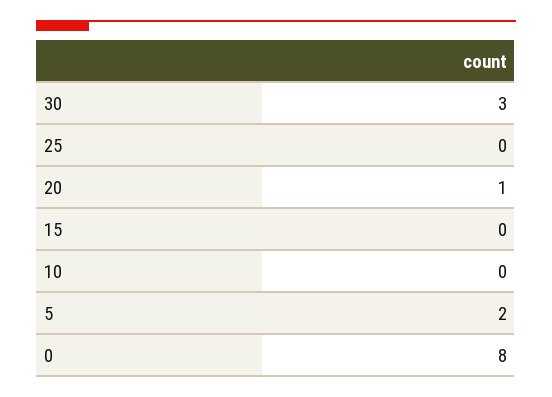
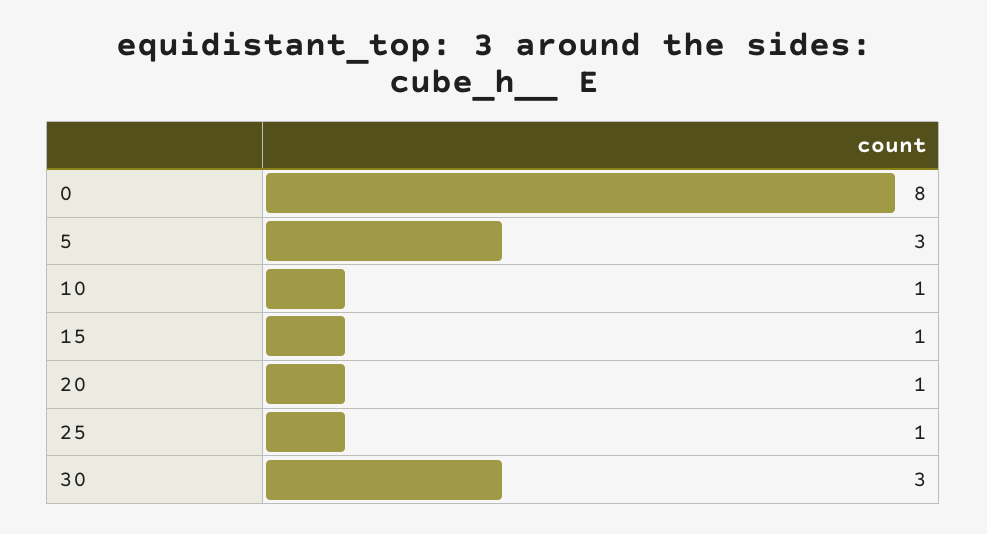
25: 0 -> 1
15: 0 -> 1
10: 0 -> 1
5: 2 -> 3

